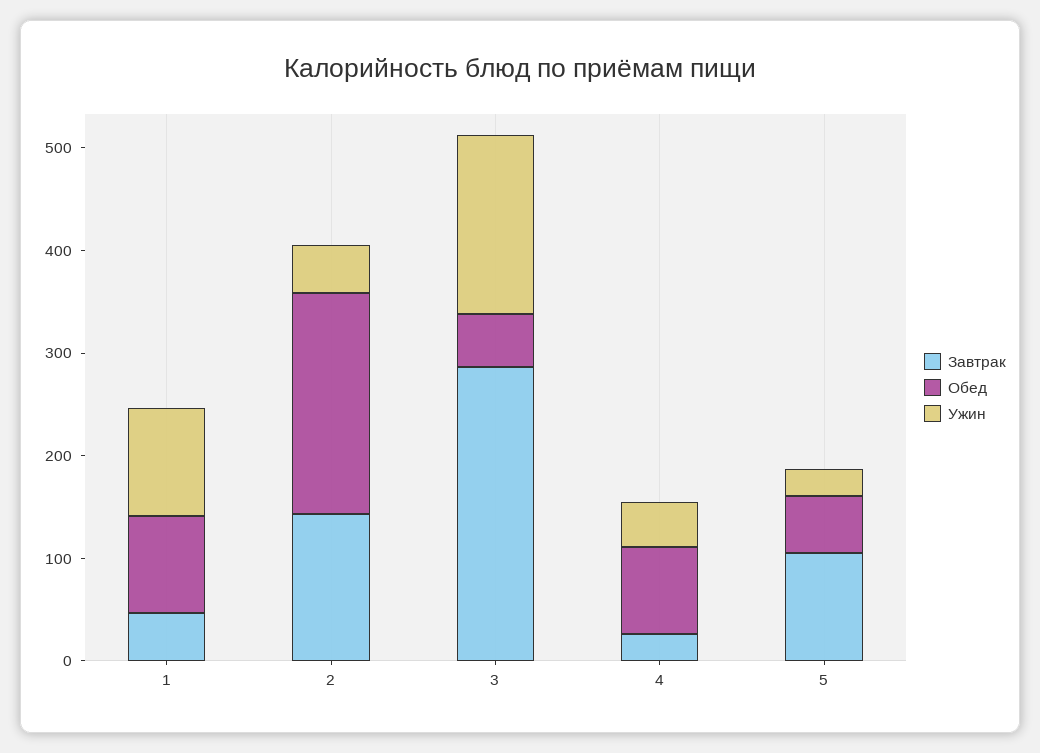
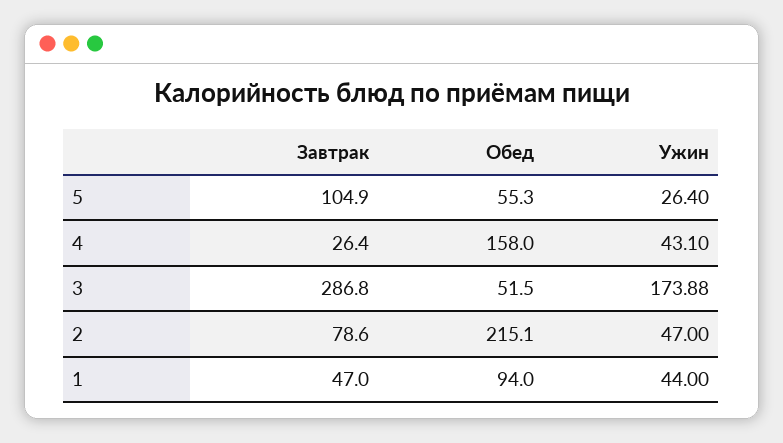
Ужин, 1: 100 -> 44
Завтрак, 2: 140 -> 78.6
Обед, 4: 80 -> 158

